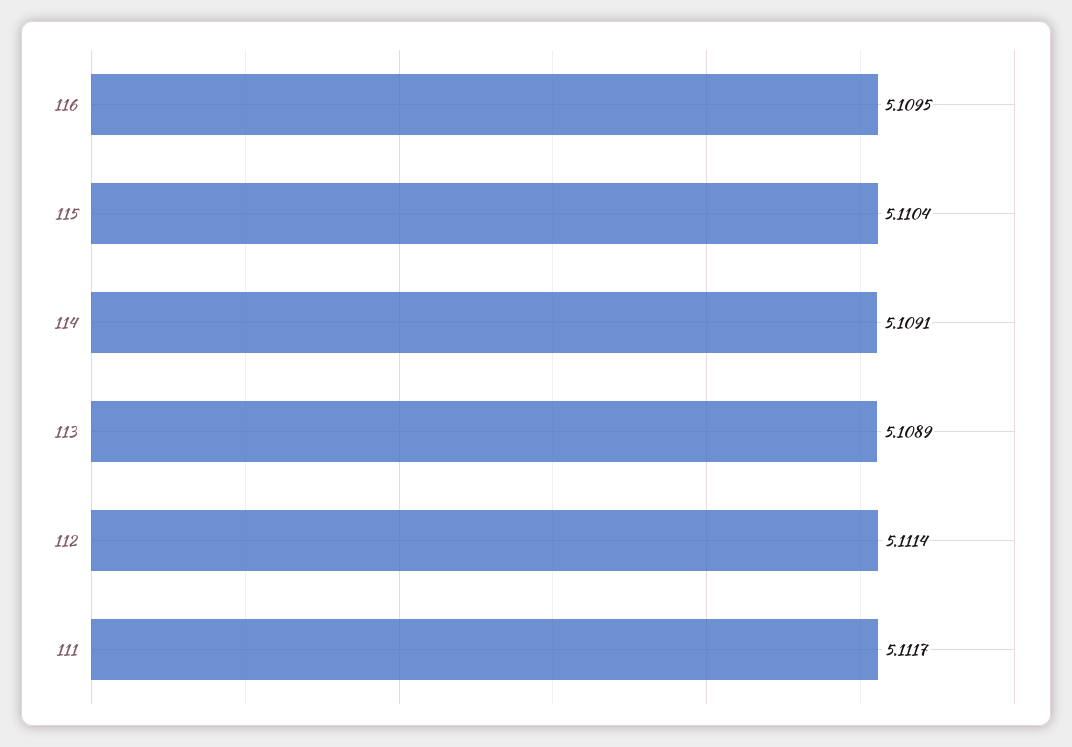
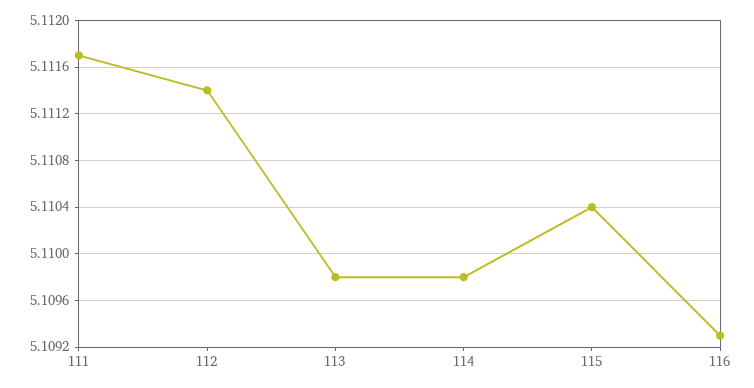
116: 5.1095 -> 5.1093
114: 5.1091 -> 5.1098
113: 5.1089 -> 5.1098

